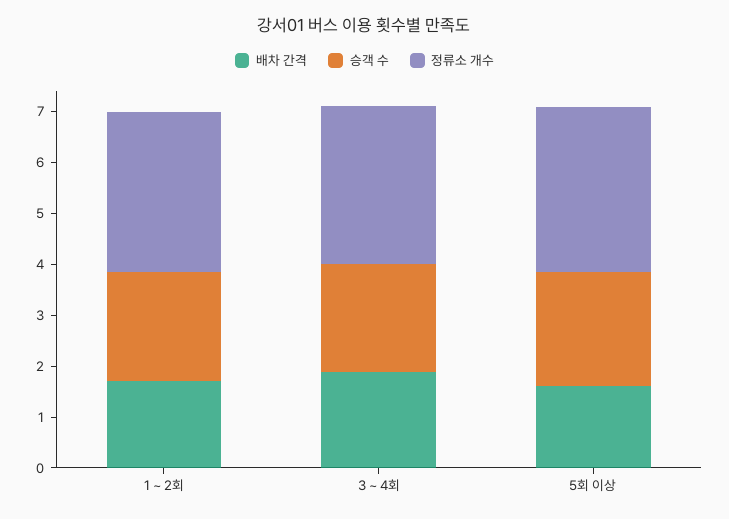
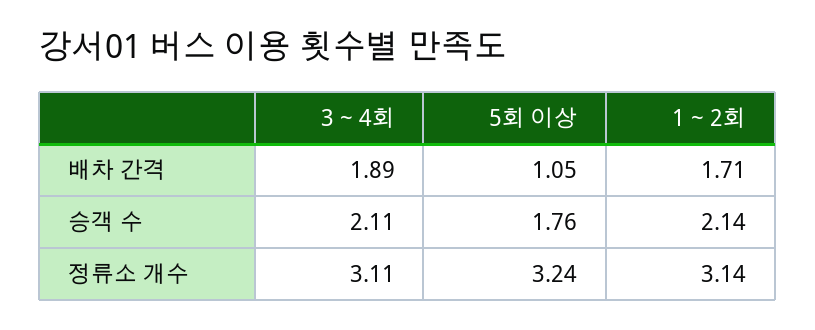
배차 간격, 5회 이상: 1.6 -> 1.05
승객 수, 5회 이상: 2.2 -> 1.76

